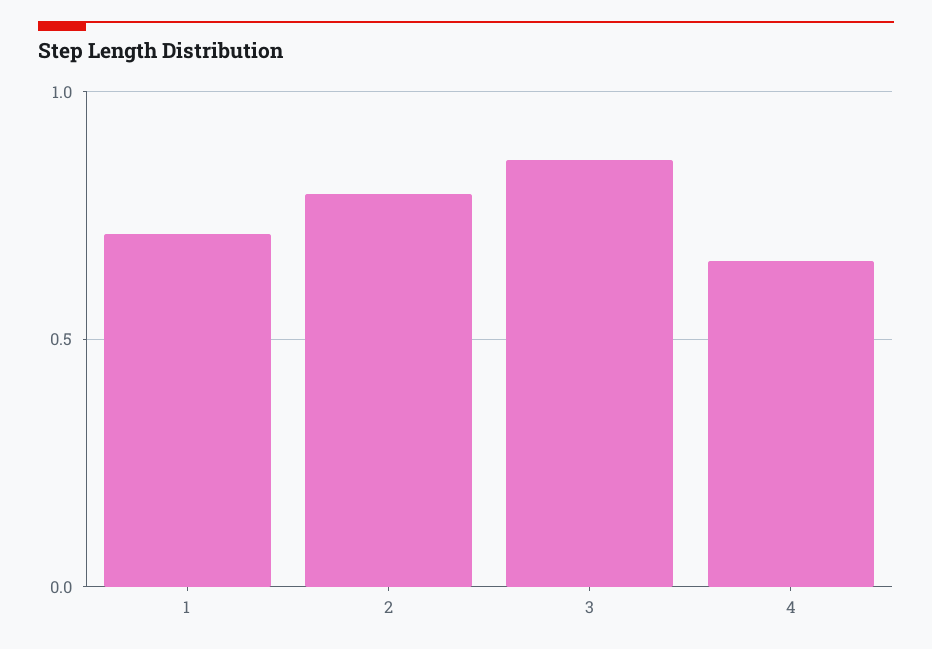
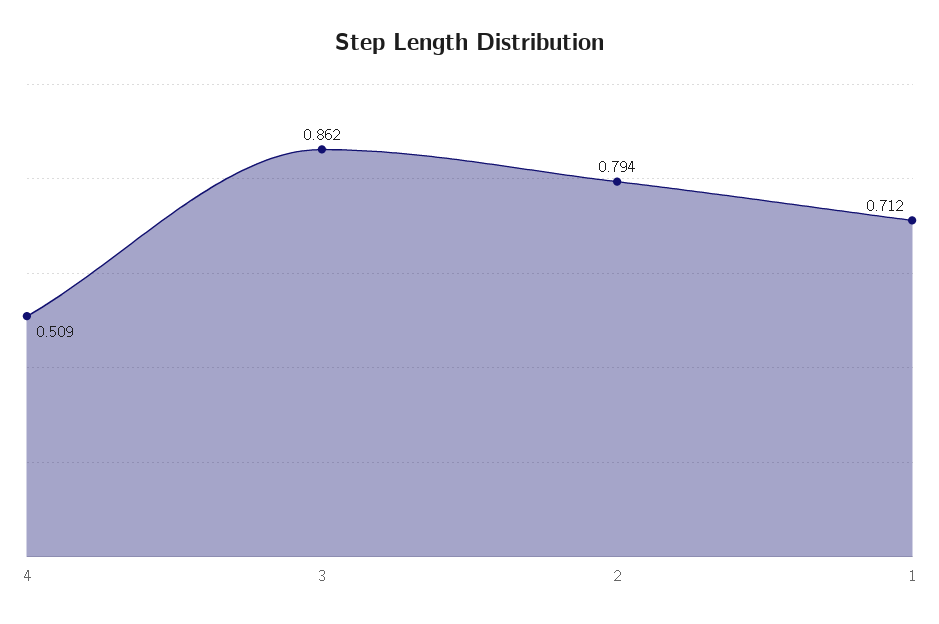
4: 0.65 -> 0.509

